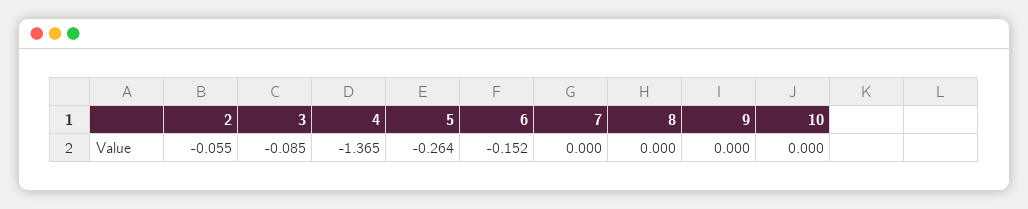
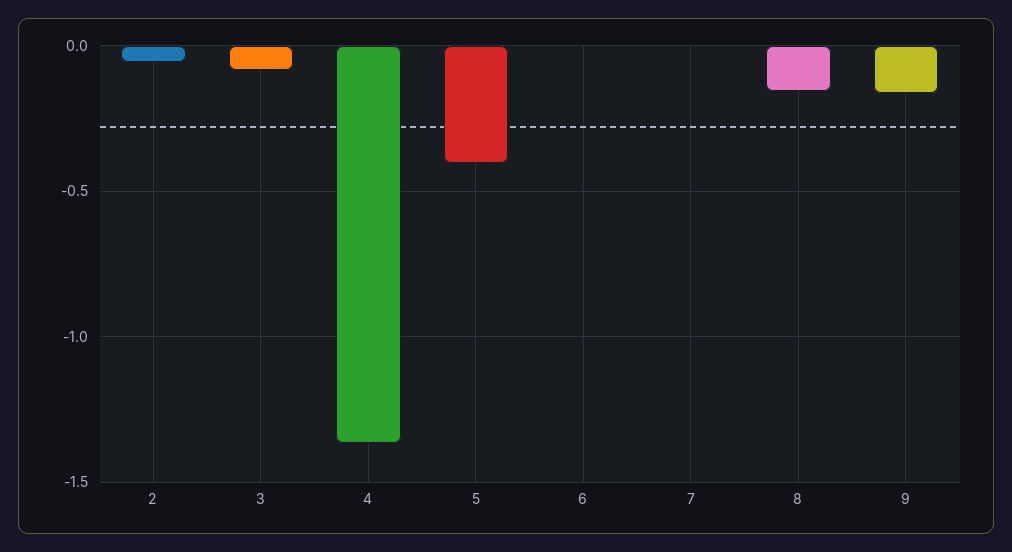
5: -0.264 -> -0.4
6: -0.152 -> 0
8: 0 -> -0.15
9: 0 -> -0.15
10: 0 -> none

